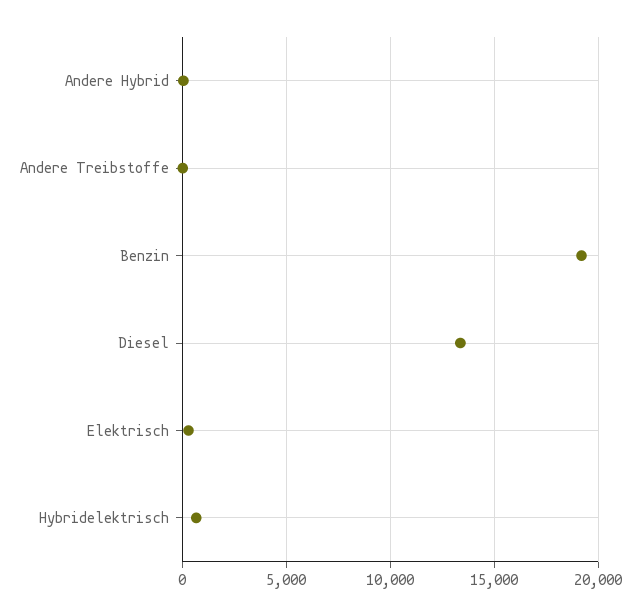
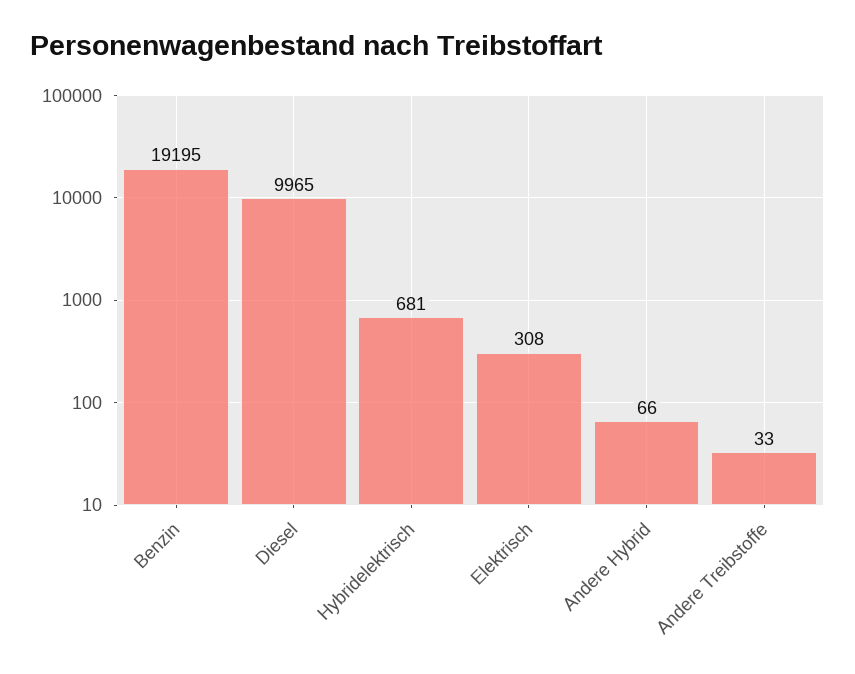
Diesel: 13500 -> 9965

